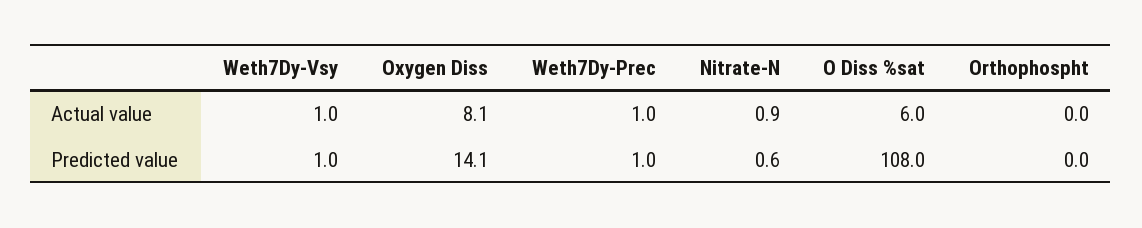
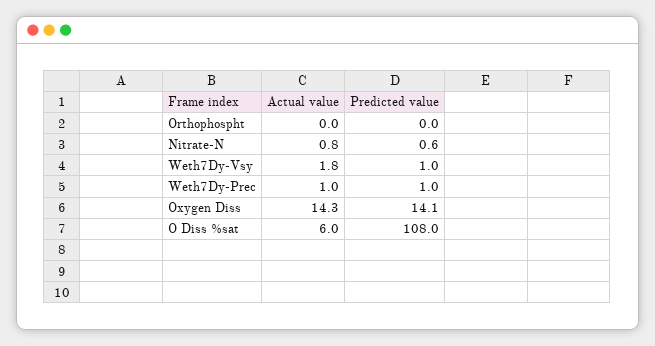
Weth7Dy-Vsy, Actual value: 1 -> 1.8
Oxygen Diss, Actual value: 8.1 -> 14.3
Nitrate-N, Actual value: 0.9 -> 0.8

